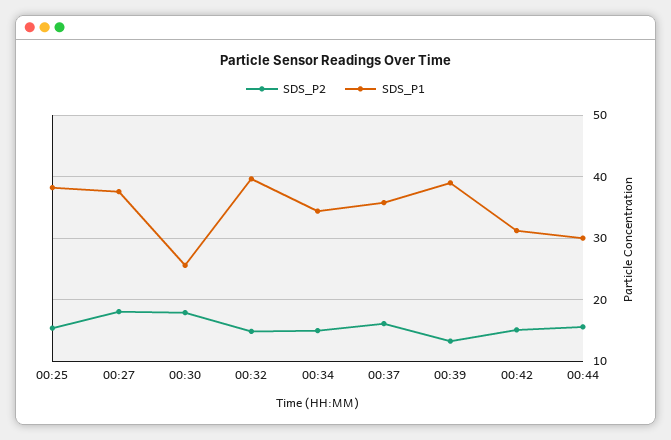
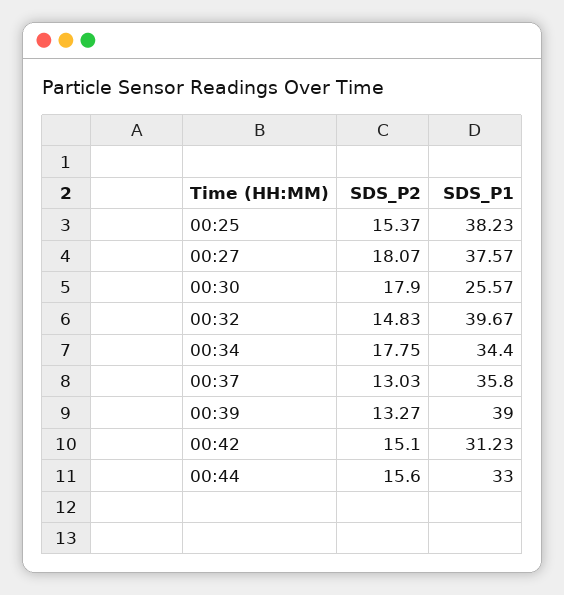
SDS_P2, 00:34: 15 -> 17.75
SDS_P2, 00:37: 16 -> 13.03
SDS_P1, 00:44: 30 -> 33

